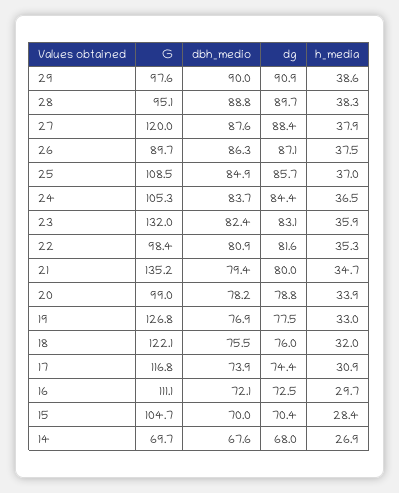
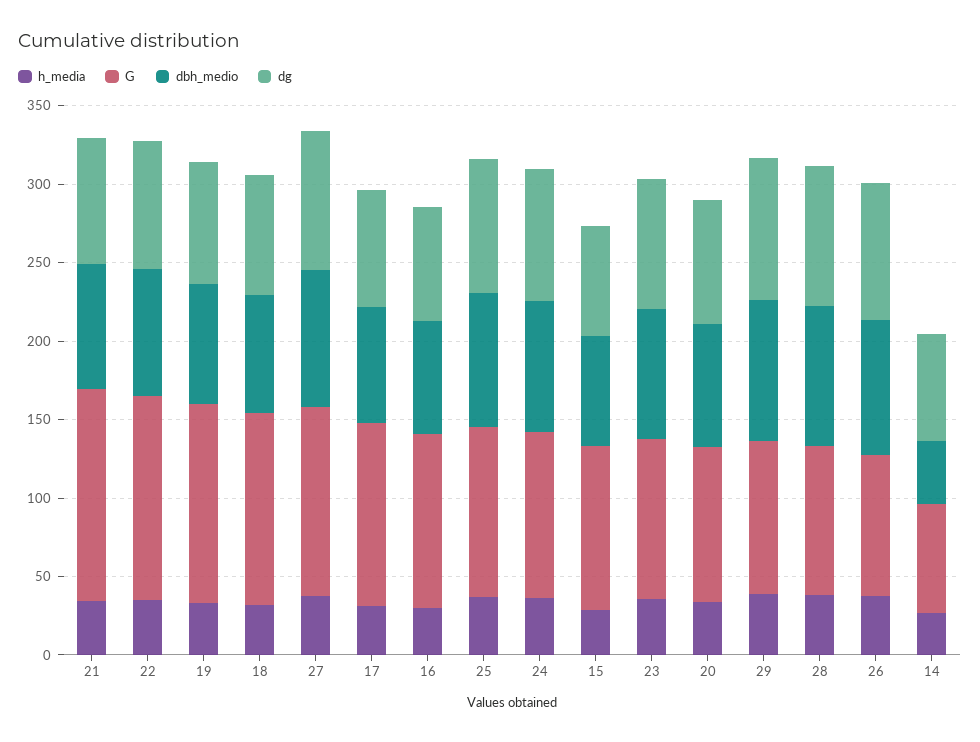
G, 23: 132 -> 100
G, 22: 98.4 -> 130
dbh_medio, 14: 67.6 -> 40

